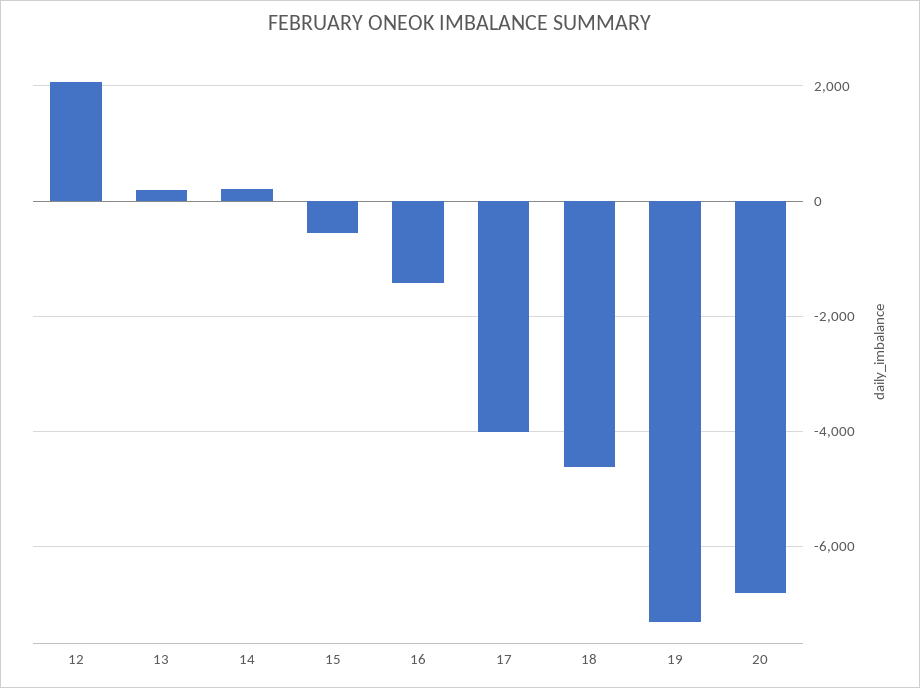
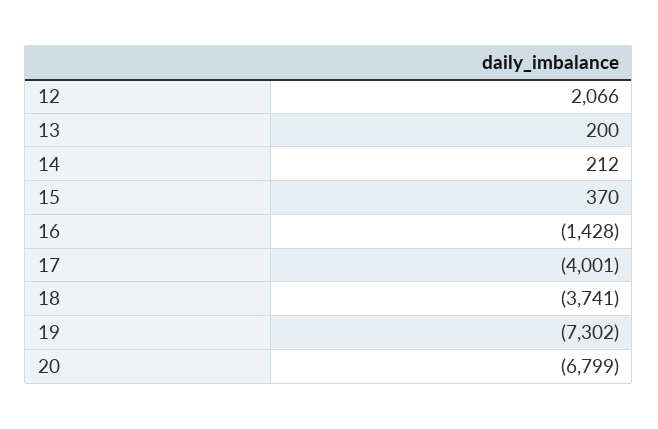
15: -600 -> 370
18: -4600 -> -3741

